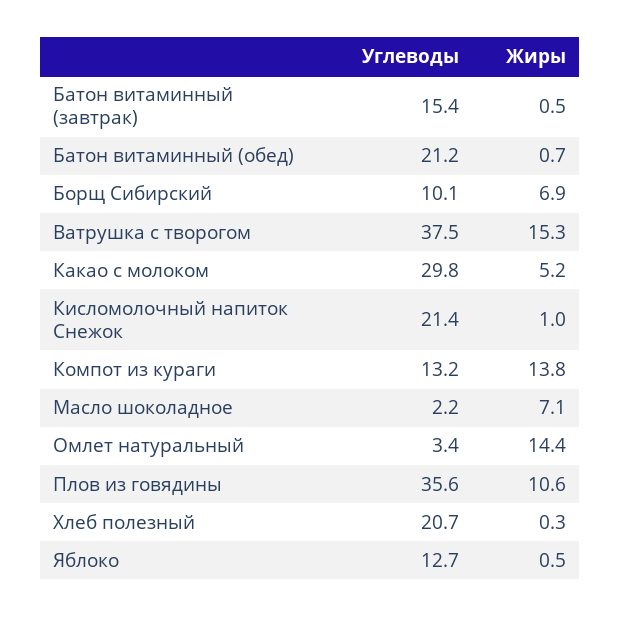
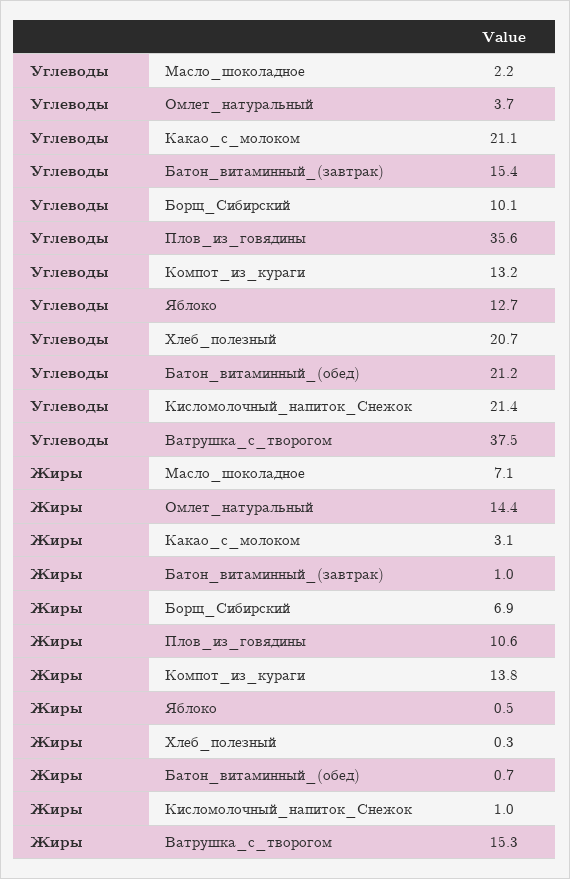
Жиры, Батон витаминный (завтрак): 0.5 -> 1
Углеводы, Какао с молоком: 29.8 -> 21.1
Жиры, Какао с молоком: 5.2 -> 3.1
Углеводы, Омлет натуральный: 3.4 -> 3.7

